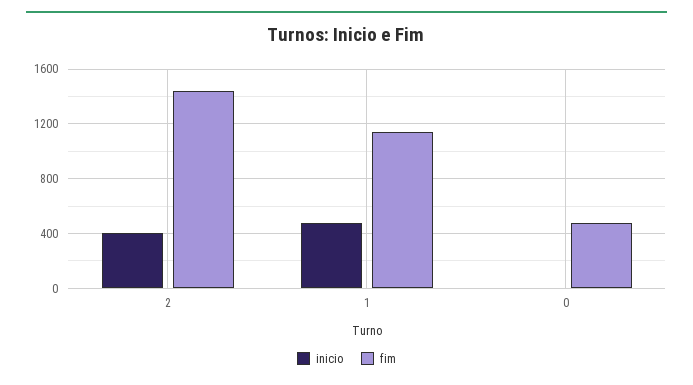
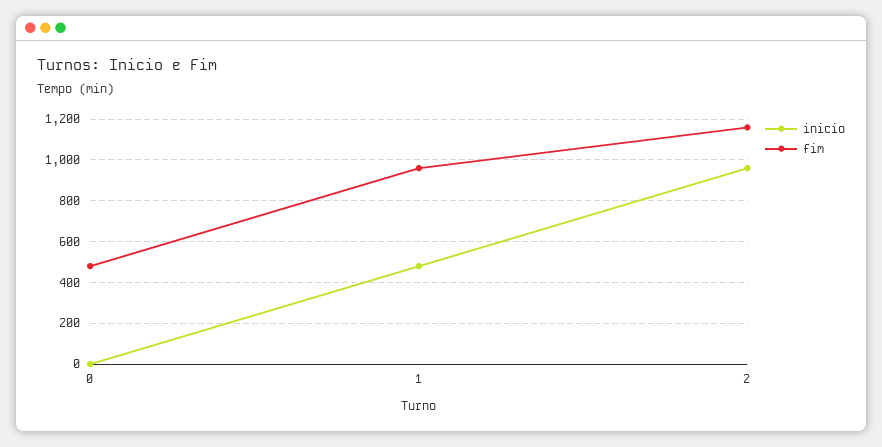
inicio, 2: 400 -> 950
fim, 2: 1450 -> 1150
fim, 1: 1150 -> 950

